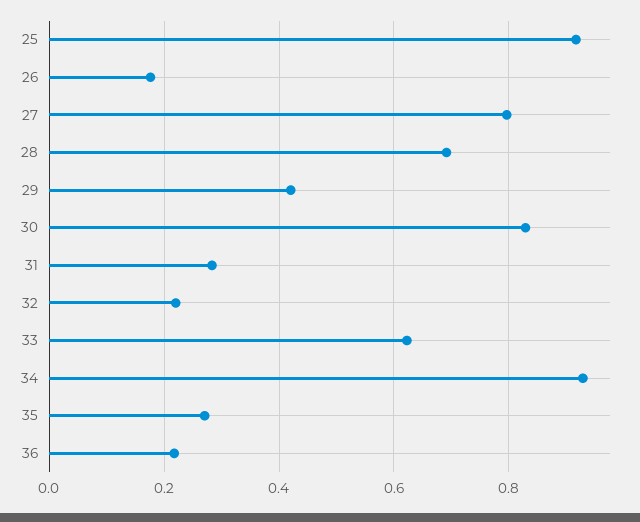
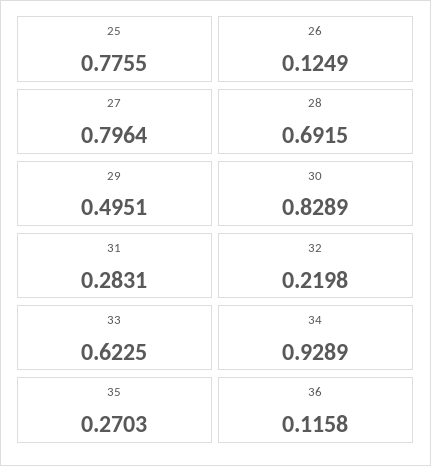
25: 0.92 -> 0.7755
26: 0.18 -> 0.1249
29: 0.42 -> 0.4951
36: 0.22 -> 0.1158

